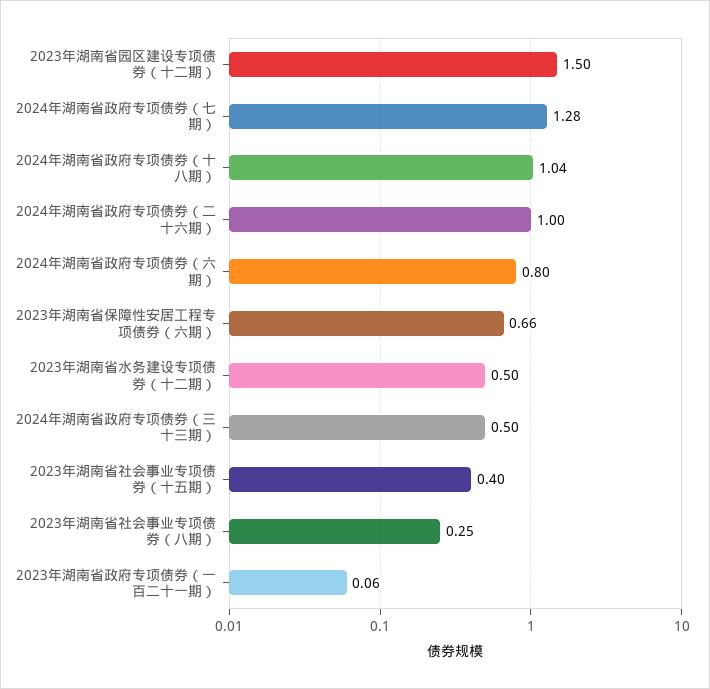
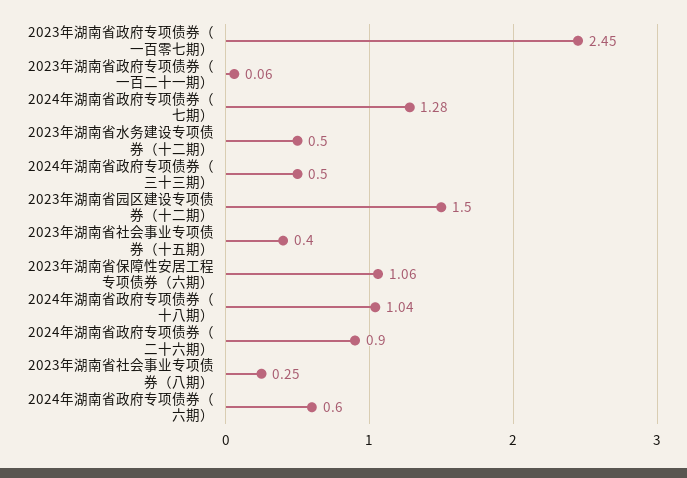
2024年湖南省政府专项债券（二十六期）: 1 -> 0.9
2024年湖南省政府专项债券（六期）: 0.8 -> 0.6
2023年湖南省保障性安居工程专项债券（六期）: 0.66 -> 1.06
2023年湖南省政府专项债券（一百零七期）: none -> 2.45

